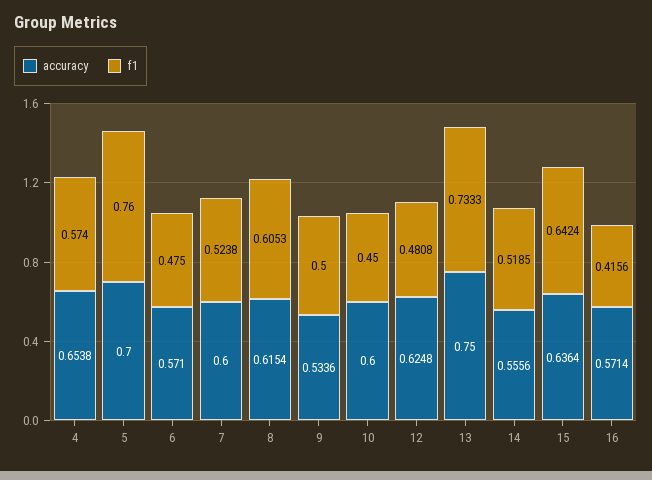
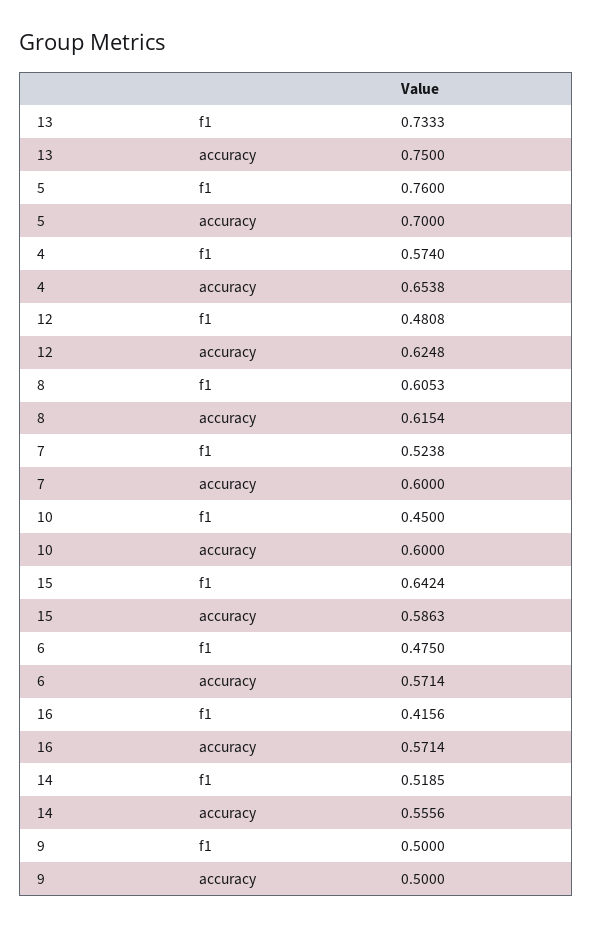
accuracy, 6: 0.571 -> 0.5714
accuracy, 9: 0.5336 -> 0.5
accuracy, 15: 0.6364 -> 0.5863

